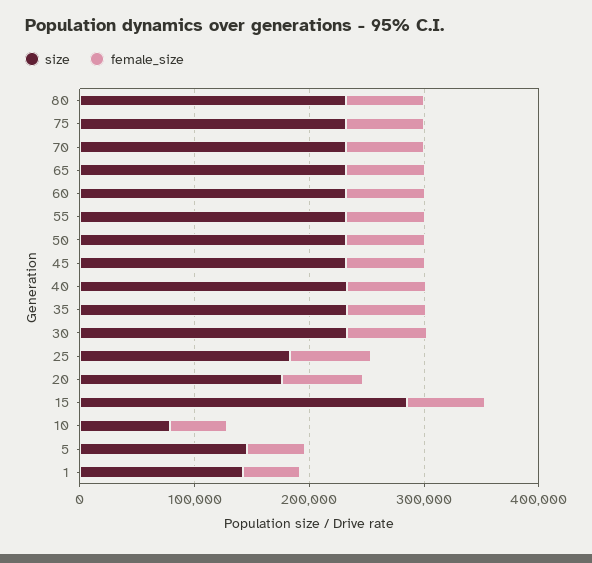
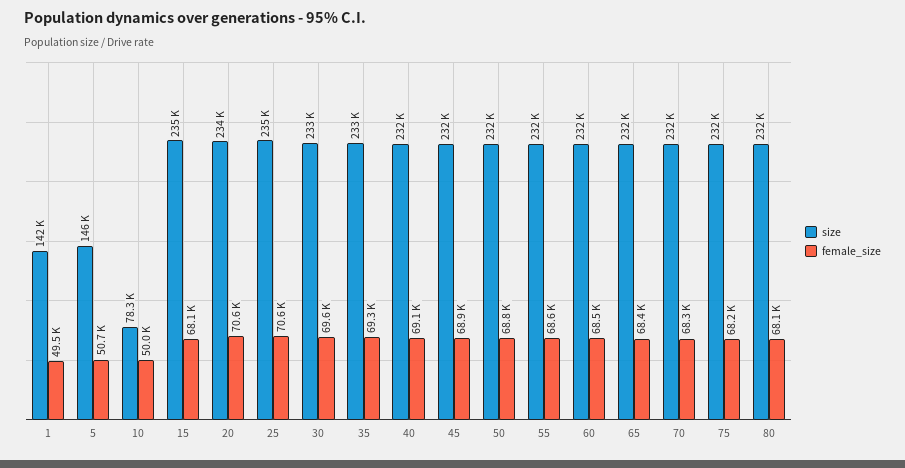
size, 25: 180000 -> 235000
size, 20: 180000 -> 234000
size, 15: 280000 -> 235000

